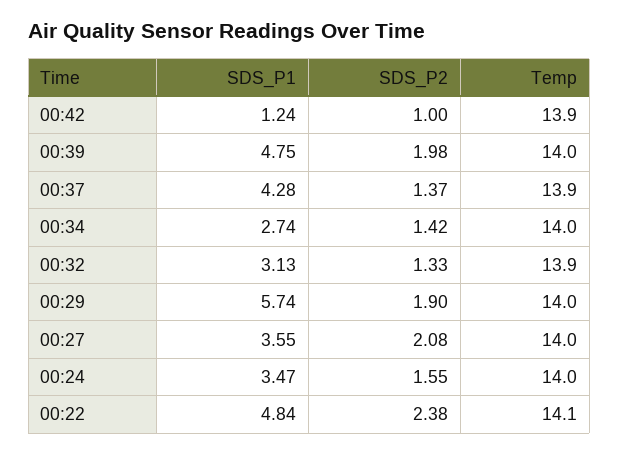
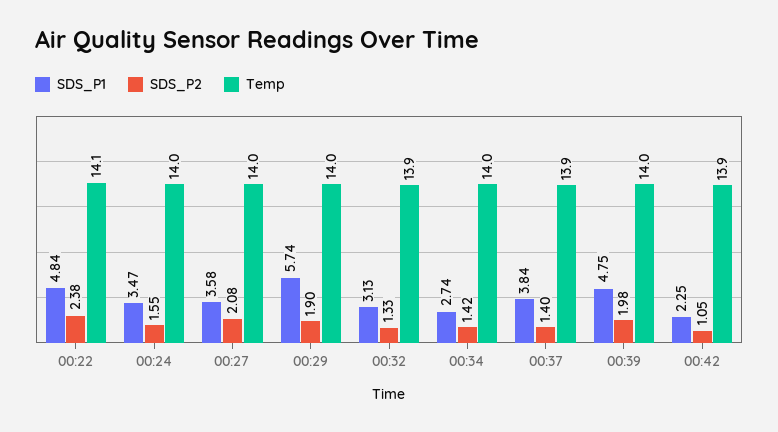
SDS_P1, 00:42: 1.24 -> 2.25
SDS_P2, 00:42: 1 -> 1.05
SDS_P1, 00:37: 4.28 -> 3.84
SDS_P2, 00:37: 1.37 -> 1.4
SDS_P1, 00:27: 3.55 -> 3.58

